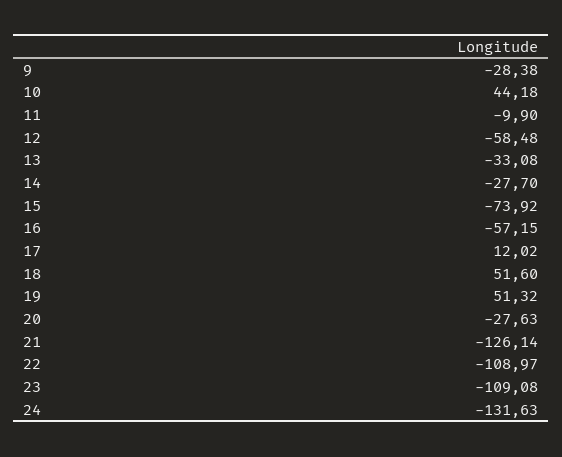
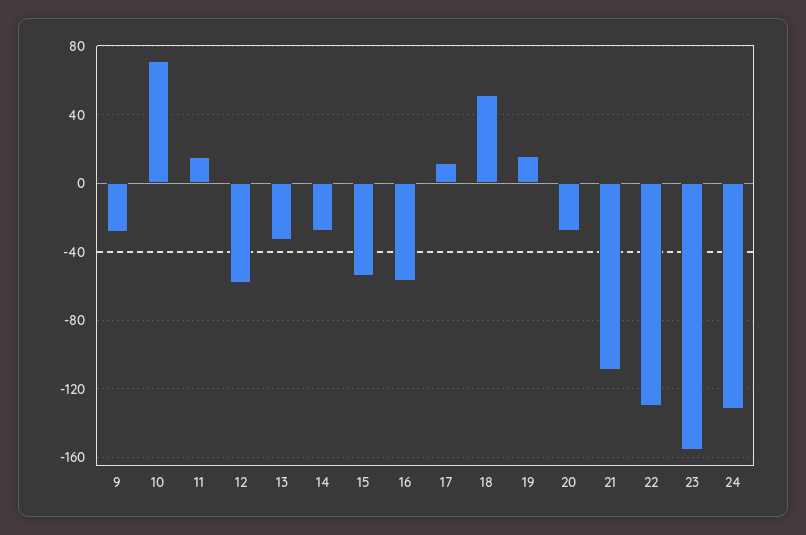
10: 44.18 -> 70
11: -9.9 -> 15
15: -73.92 -> -55
19: 51.32 -> 15
21: -126.14 -> -110
22: -108.97 -> -130
23: -109.08 -> -155

